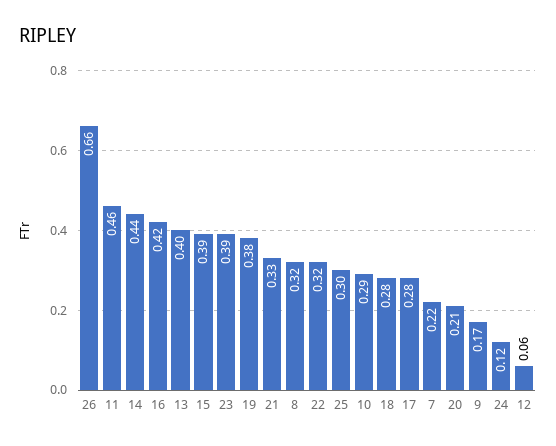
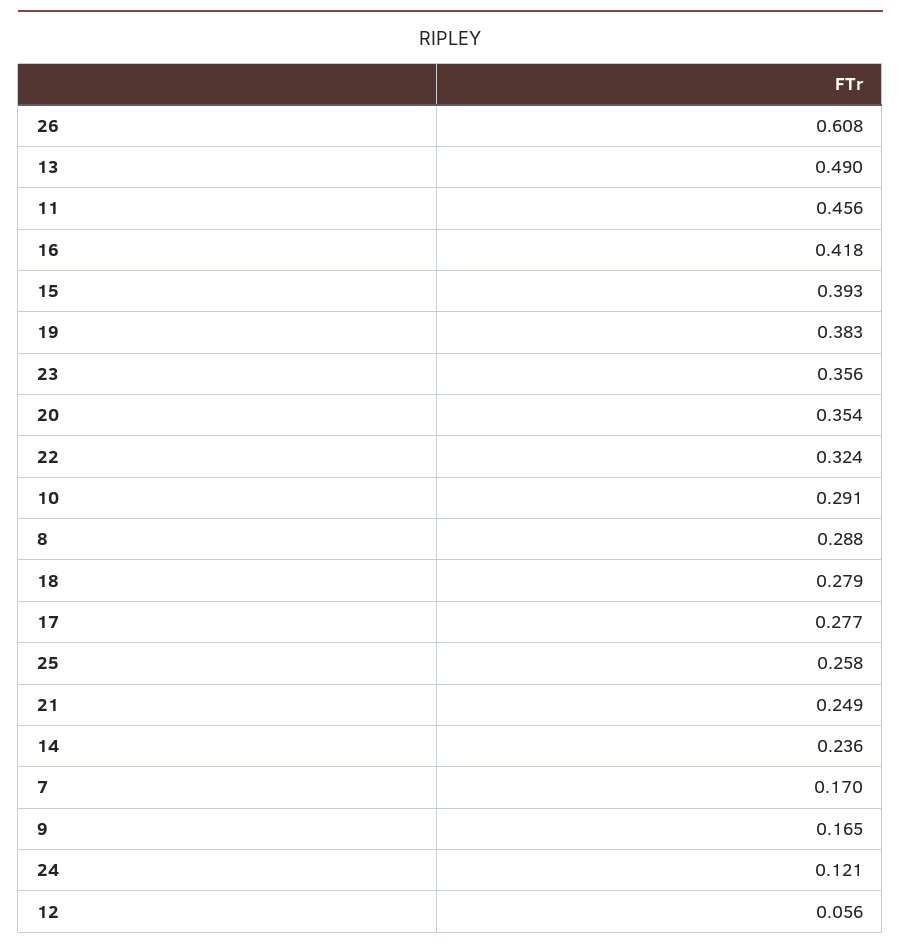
26: 0.66 -> 0.608
14: 0.44 -> 0.236
13: 0.4 -> 0.49
23: 0.39 -> 0.356
21: 0.33 -> 0.249
8: 0.32 -> 0.288
25: 0.3 -> 0.258
7: 0.22 -> 0.17
20: 0.21 -> 0.354

